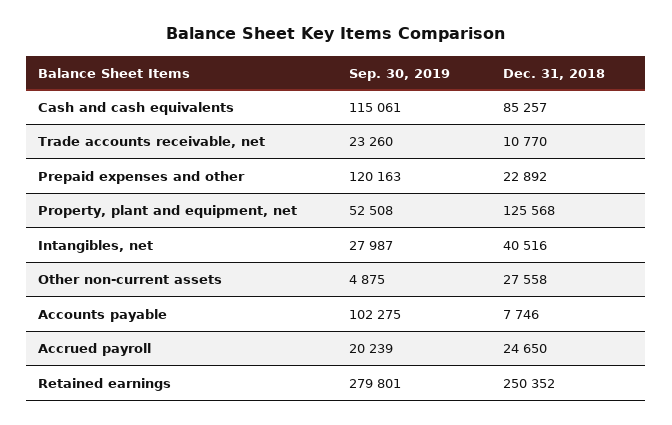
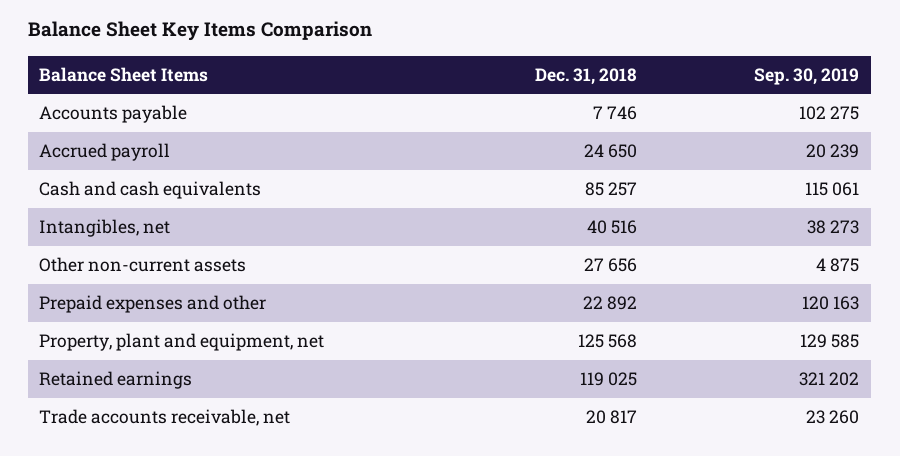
Dec. 31, 2018, Trade accounts receivable, net: 10770 -> 20817
Sep. 30, 2019, Property, plant and equipment, net: 52508 -> 129585
Sep. 30, 2019, Intangibles, net: 27987 -> 38273
Dec. 31, 2018, Other non-current assets: 27558 -> 27656
Sep. 30, 2019, Retained earnings: 279801 -> 321202
Dec. 31, 2018, Retained earnings: 250352 -> 119025

